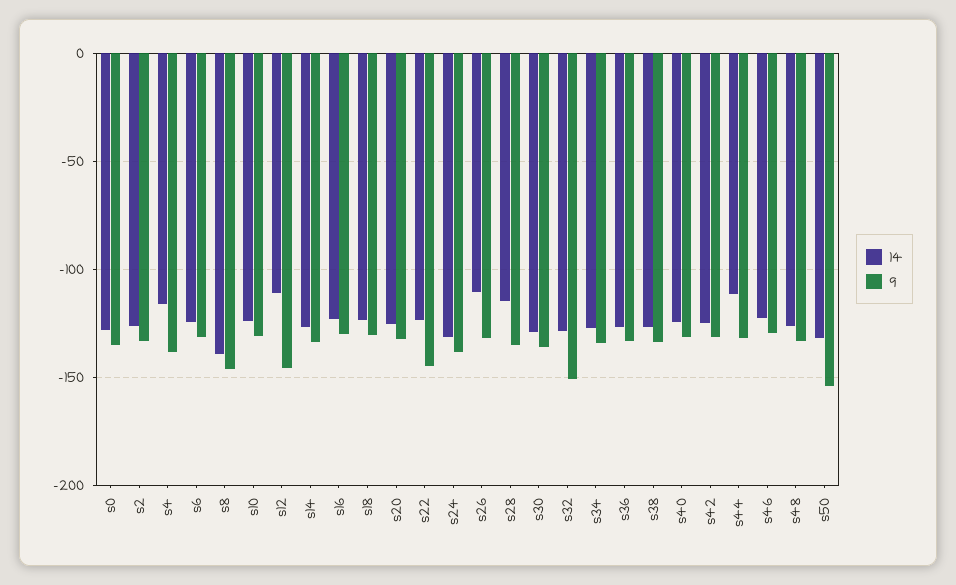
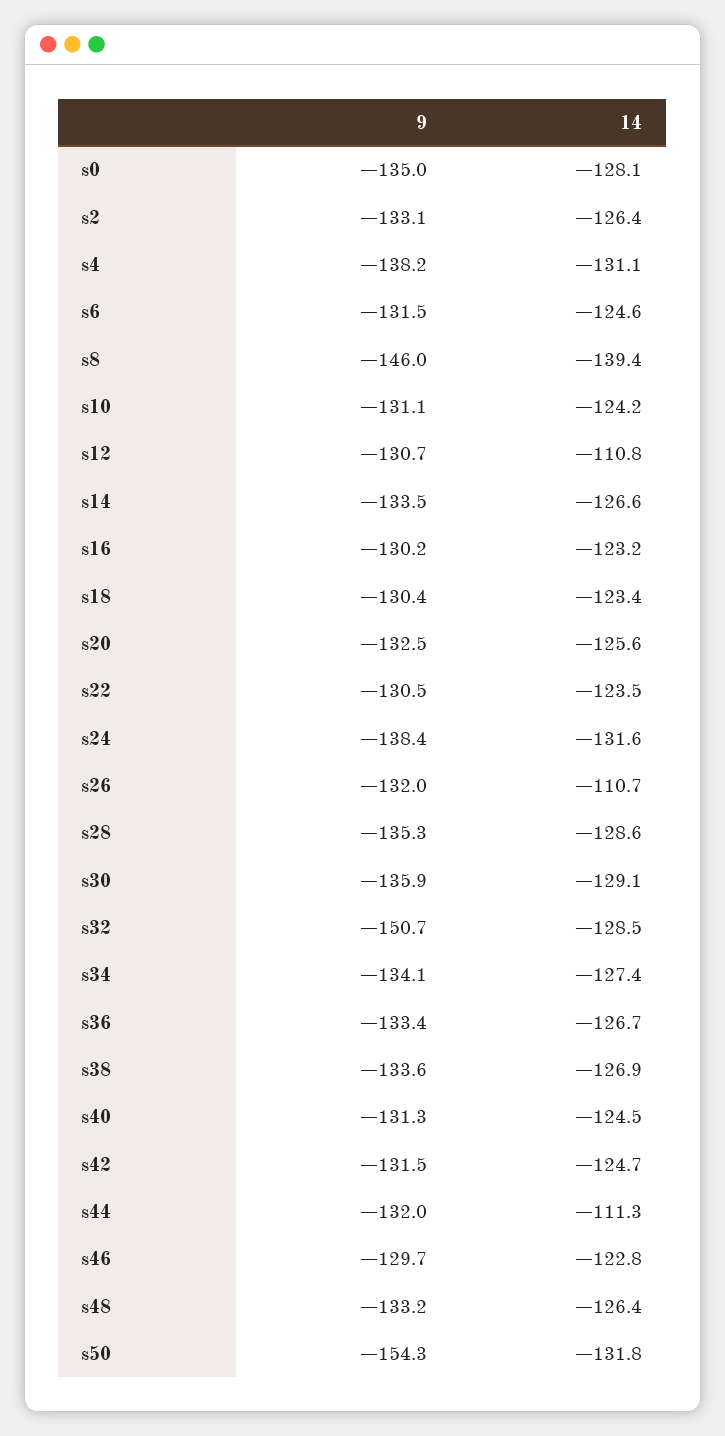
14, s4: -115 -> -131.1
9, s12: -145 -> -130.7
9, s22: -145 -> -130.5
14, s28: -115 -> -128.6

